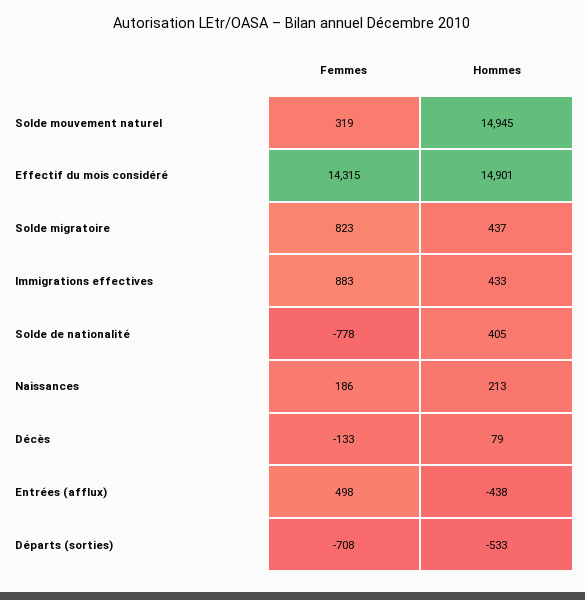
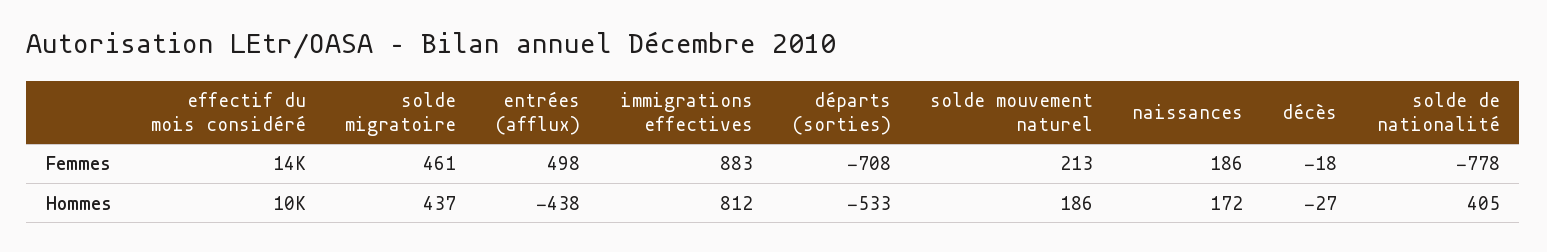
Femmes, Solde mouvement naturel: 319 -> 213
Hommes, Solde mouvement naturel: 14945 -> 186
Hommes, Effectif du mois considéré: 14901 -> 10000
Femmes, Solde migratoire: 823 -> 461
Hommes, Immigrations effectives: 433 -> 812
Hommes, Naissances: 213 -> 172
Femmes, Décès: -133 -> -18
Hommes, Décès: 79 -> -27

